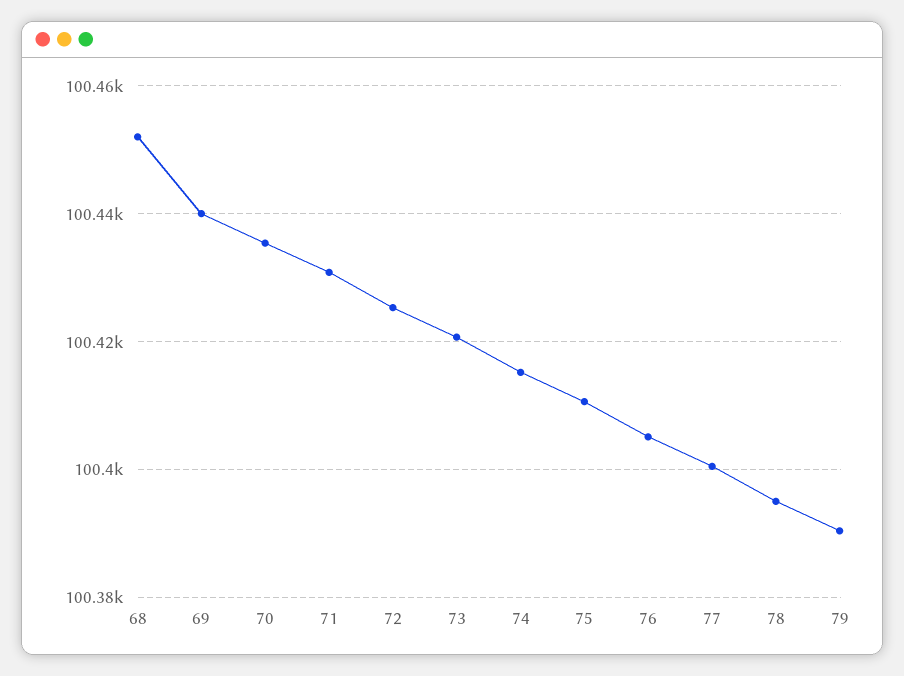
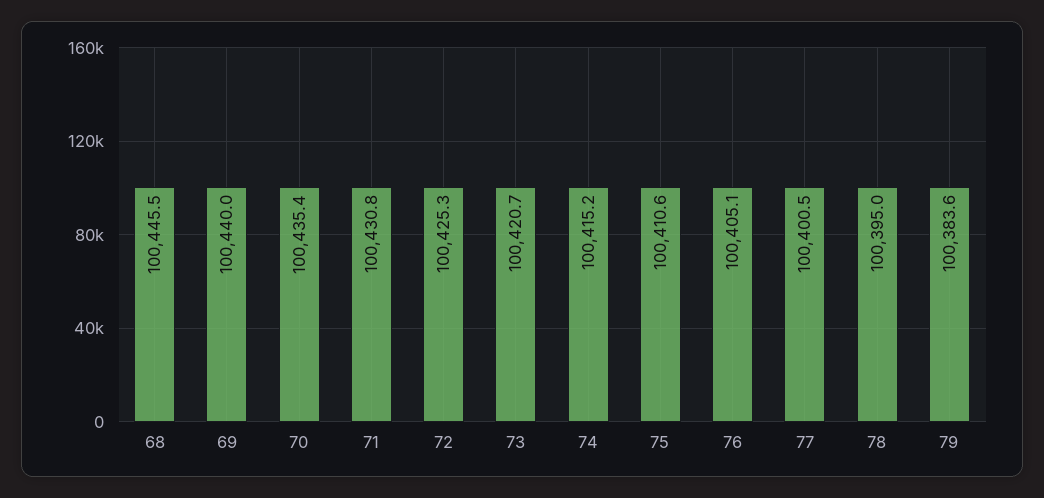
68: 100452 -> 100445.5
79: 100390 -> 100383.6

